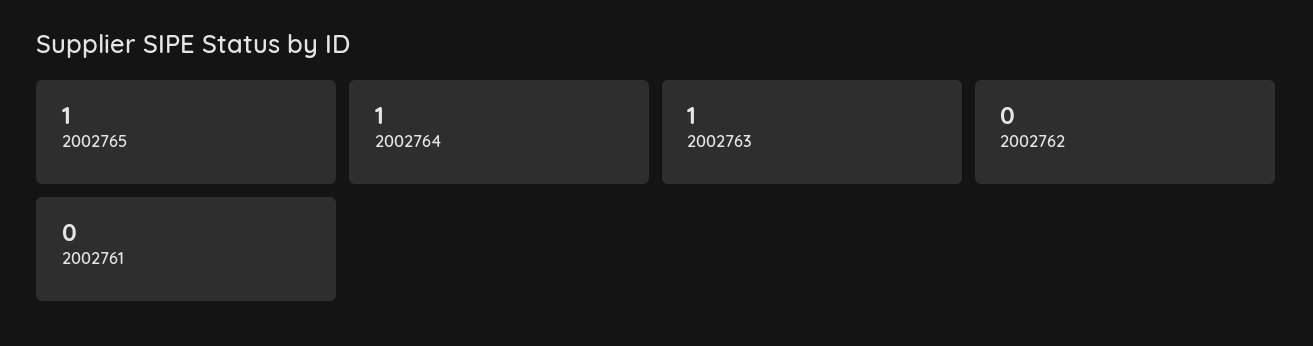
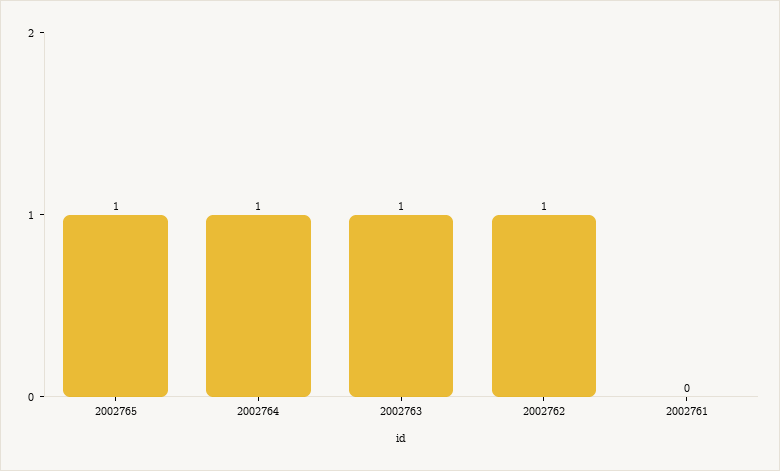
2002762: 0 -> 1

